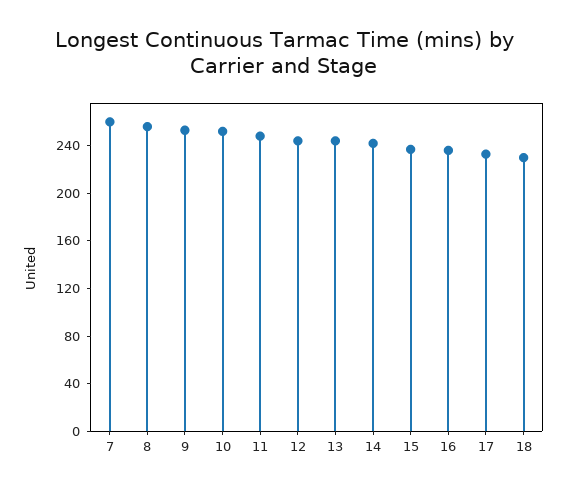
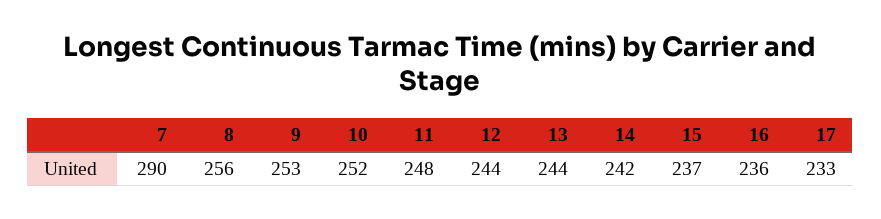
7: 260 -> 290
18: 230 -> none

